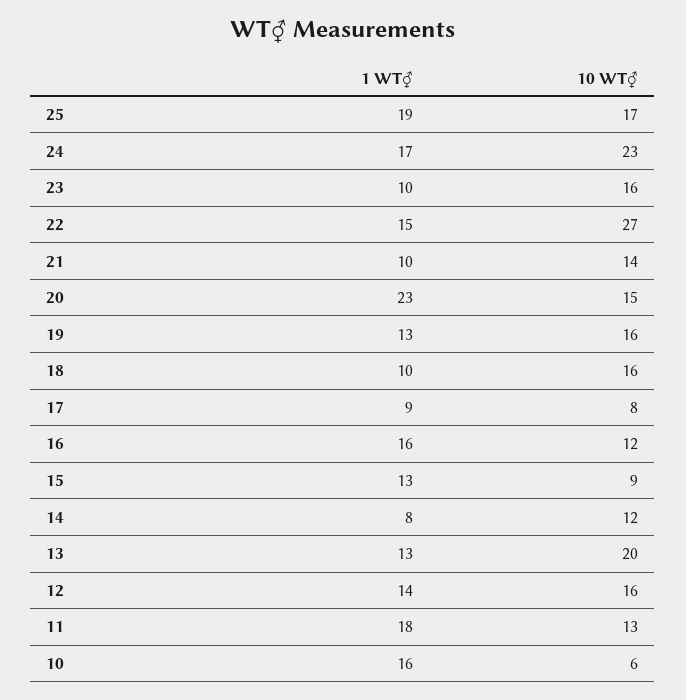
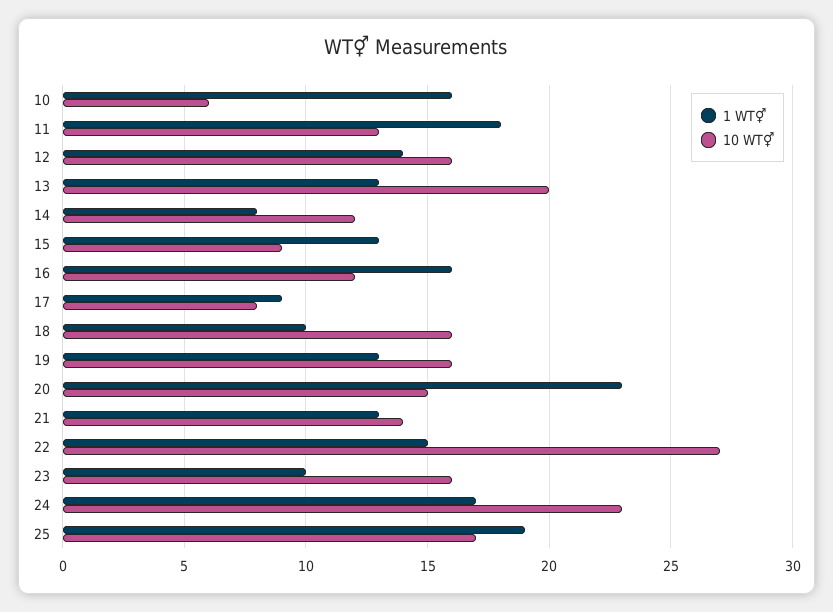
1 WT⚥, 21: 10 -> 13

